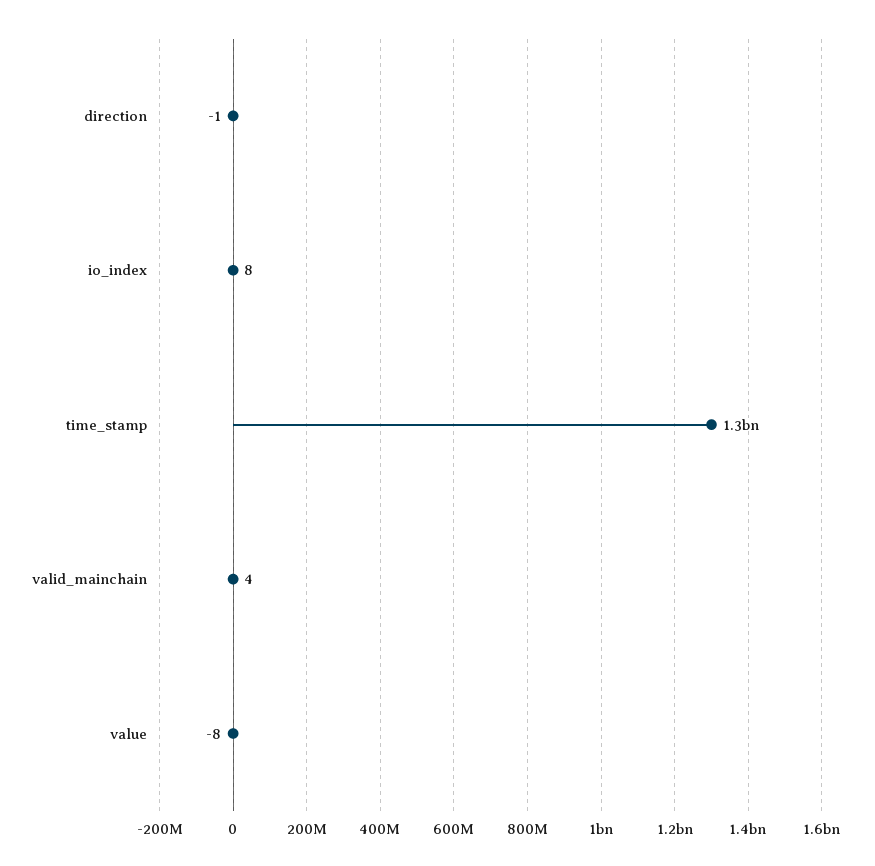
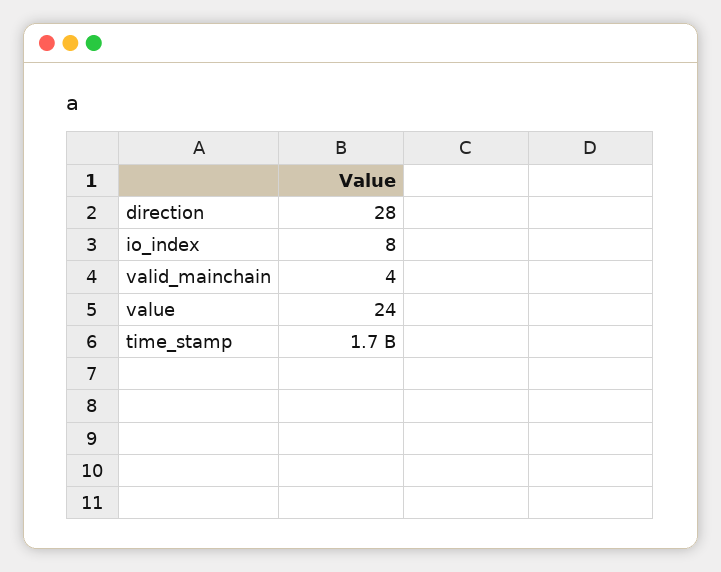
direction: -1 -> 28
time_stamp: 1300000000 -> 1700000000
value: -8 -> 24

